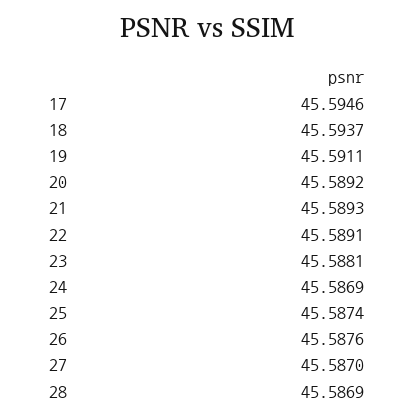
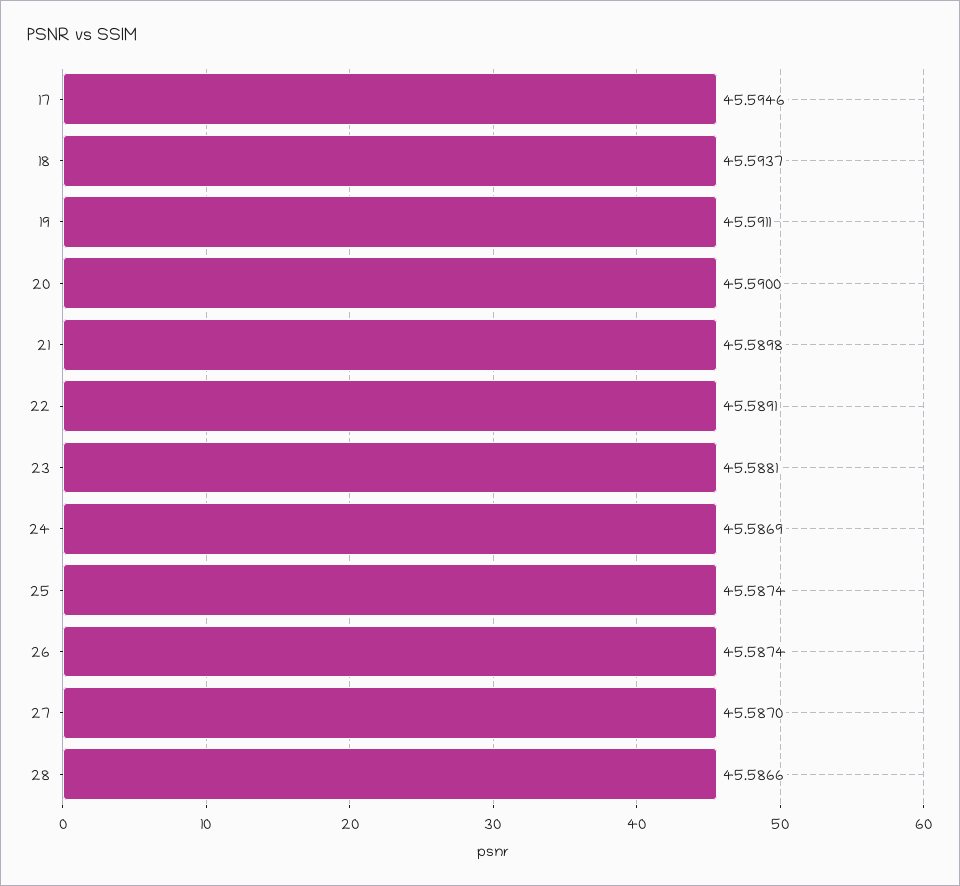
20: 45.5892 -> 45.59
21: 45.5893 -> 45.5898
26: 45.5876 -> 45.5874
28: 45.5869 -> 45.5866

